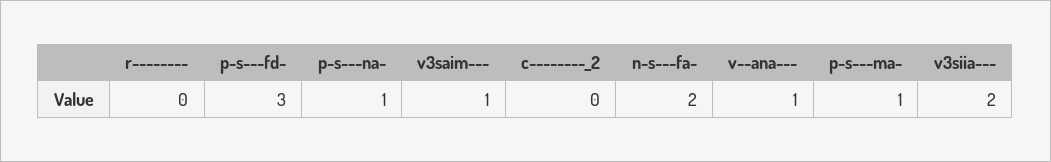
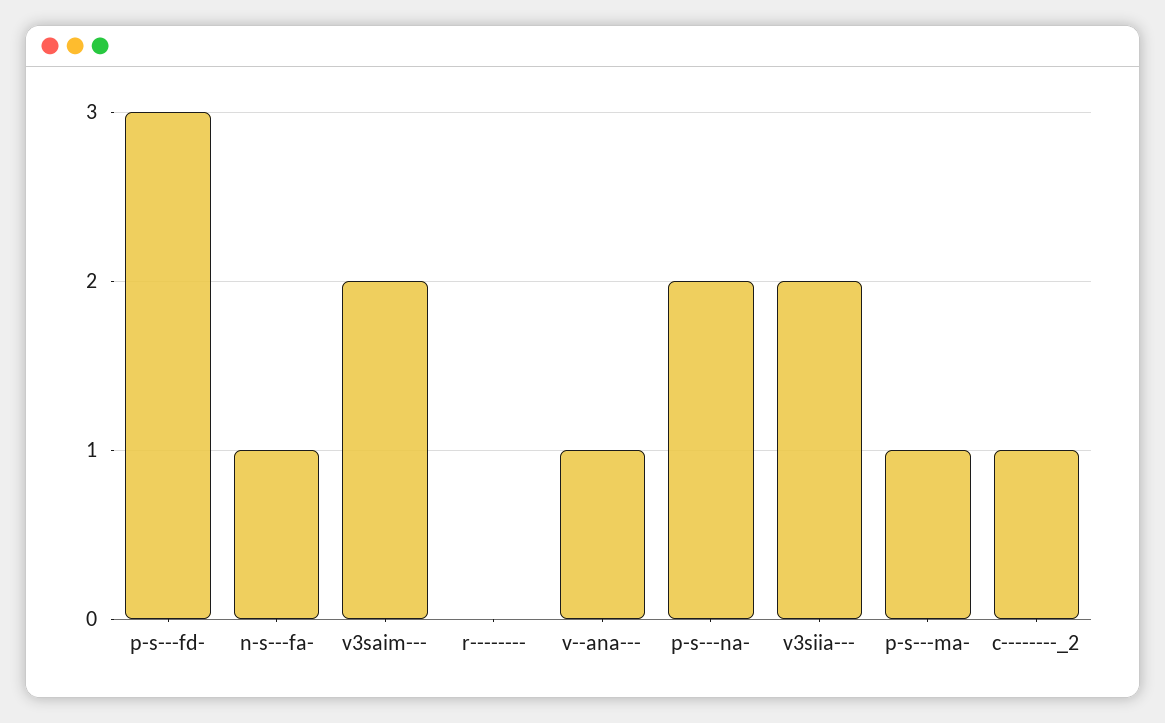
p-s---na-: 1 -> 2
v3saim---: 1 -> 2
c--------_2: 0 -> 1
n-s---fa-: 2 -> 1

